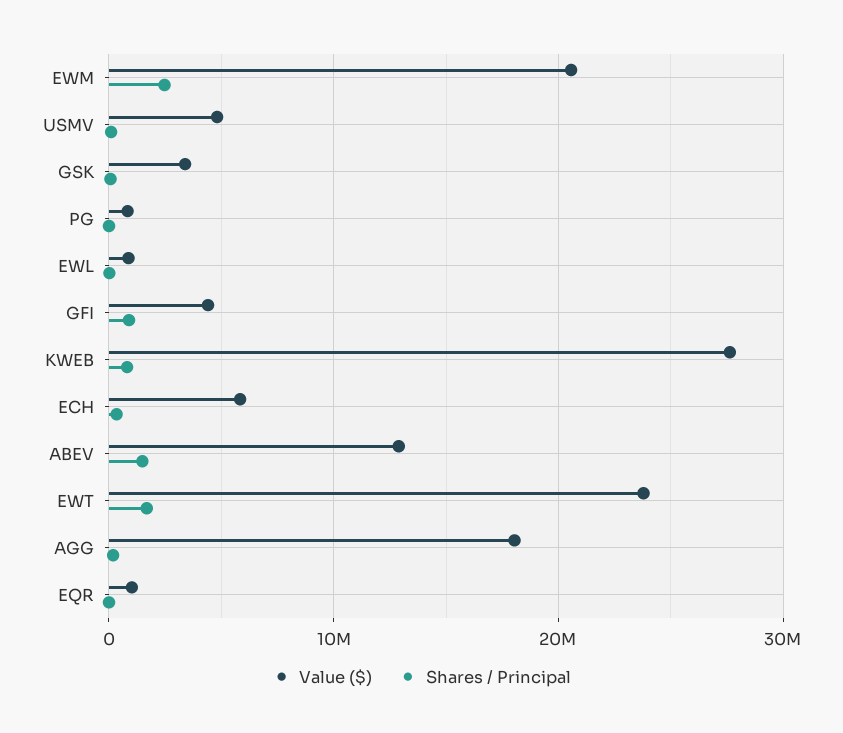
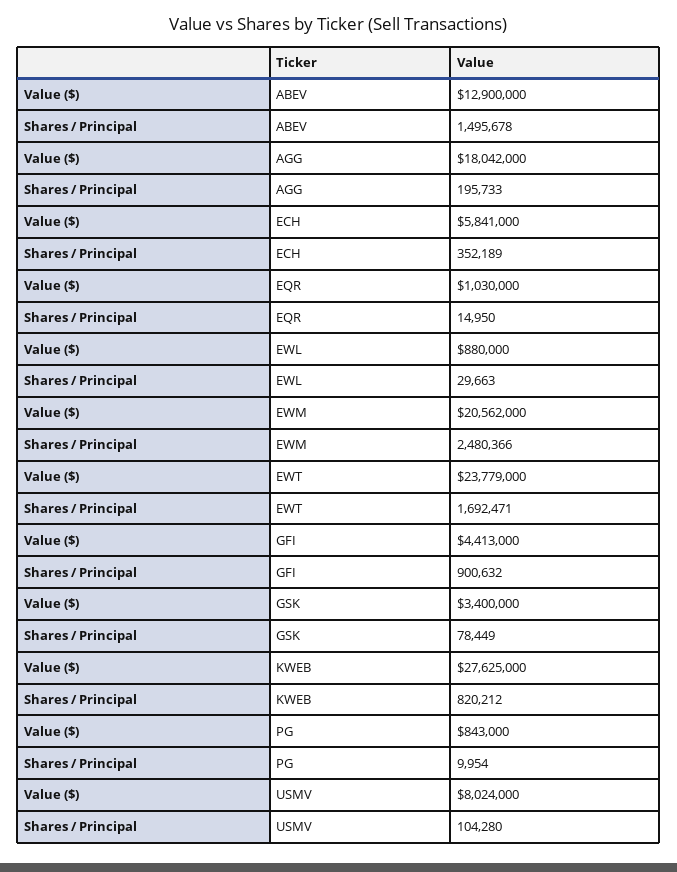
Value ($), USMV: 5000000 -> 8024000

